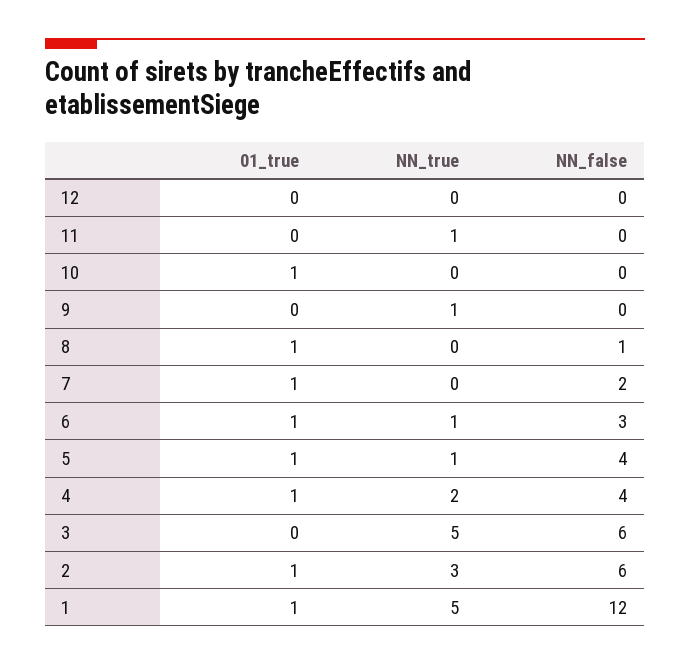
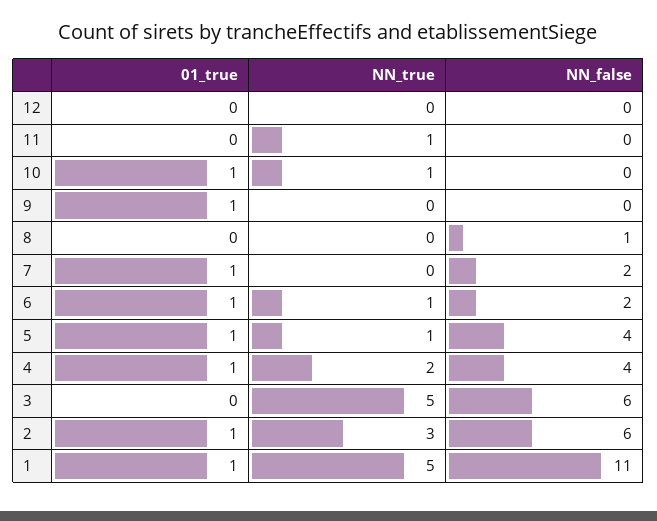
NN_true, 10: 0 -> 1
01_true, 9: 0 -> 1
NN_true, 9: 1 -> 0
01_true, 8: 1 -> 0
NN_false, 6: 3 -> 2
NN_false, 1: 12 -> 11

